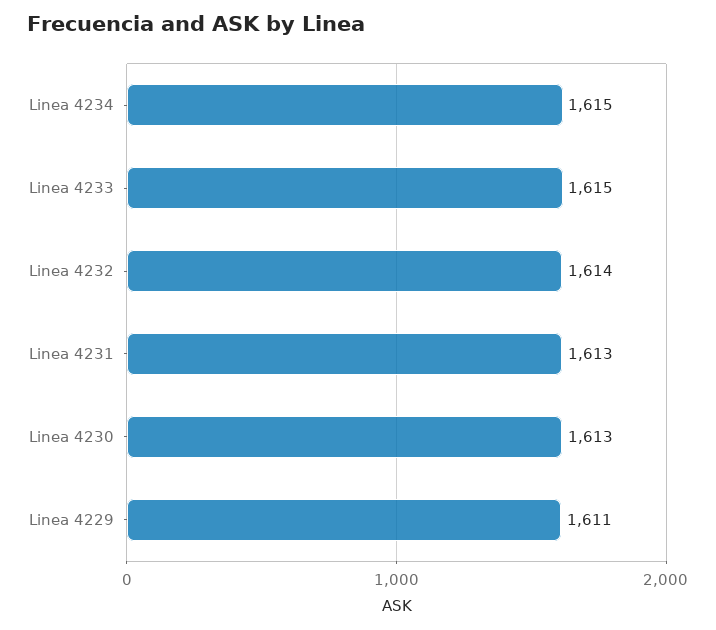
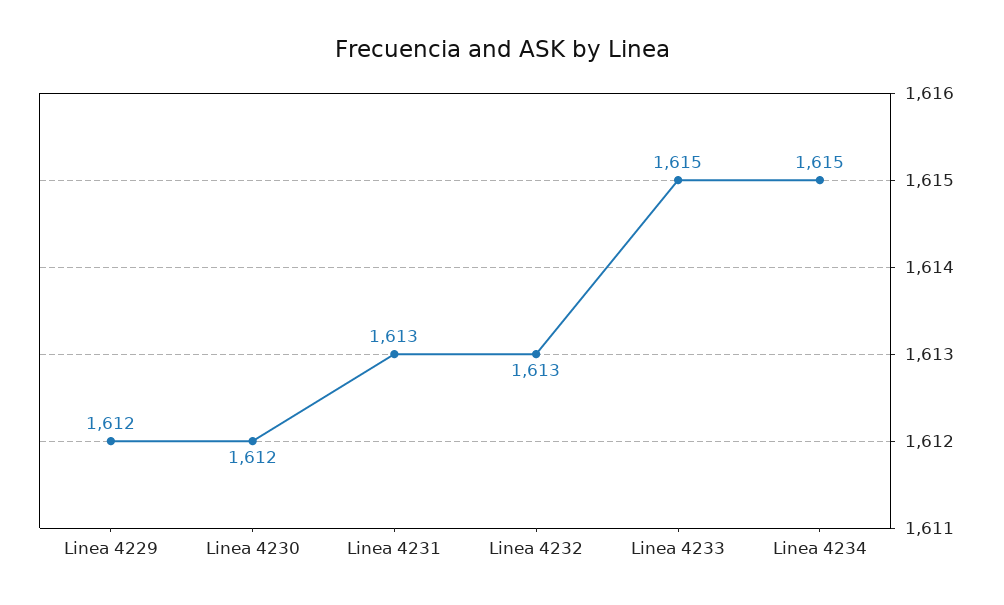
Linea 4232: 1614 -> 1613
Linea 4230: 1613 -> 1612
Linea 4229: 1611 -> 1612

